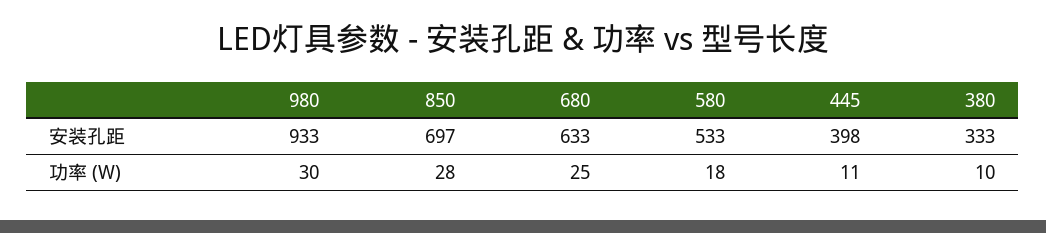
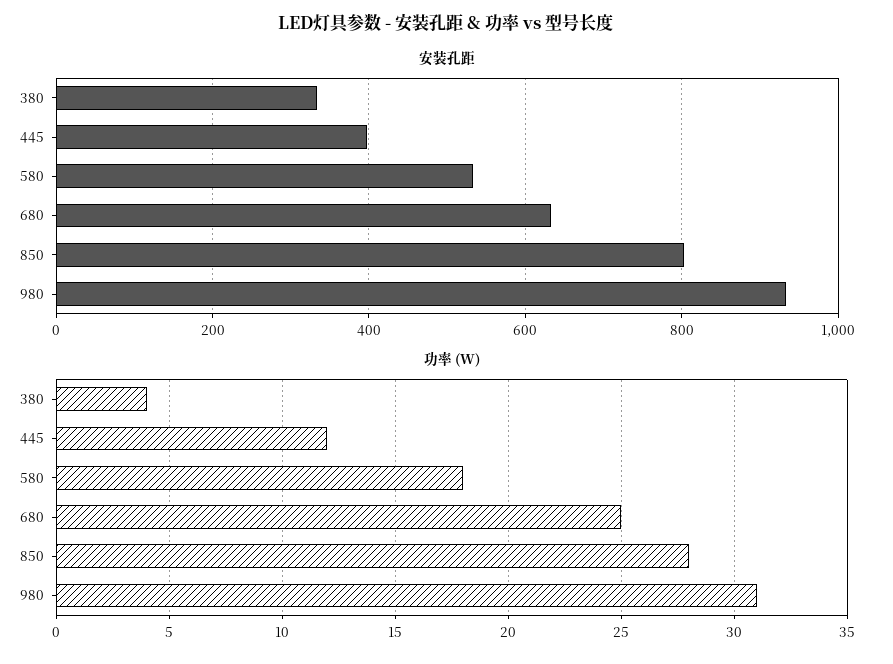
安装孔距, 850: 697 -> 800
功率 (W), 980: 30 -> 31
功率 (W), 445: 11 -> 12
功率 (W), 380: 10 -> 4

